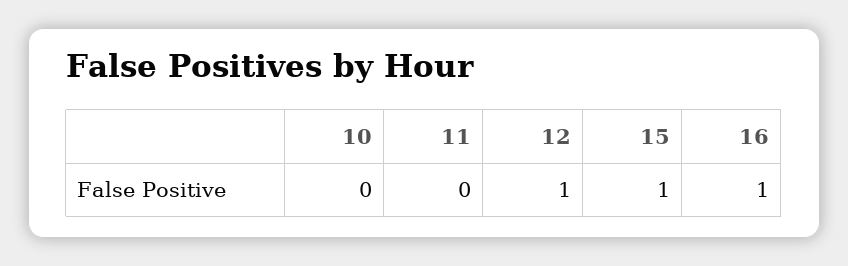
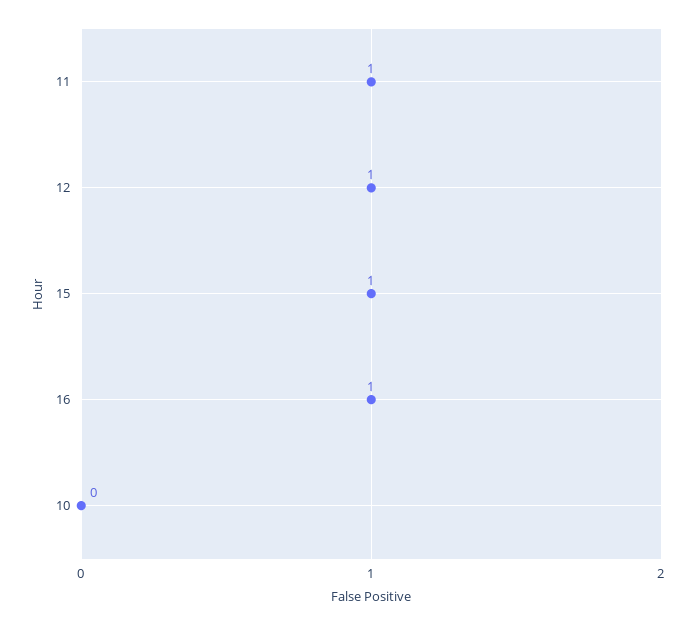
11: 0 -> 1

